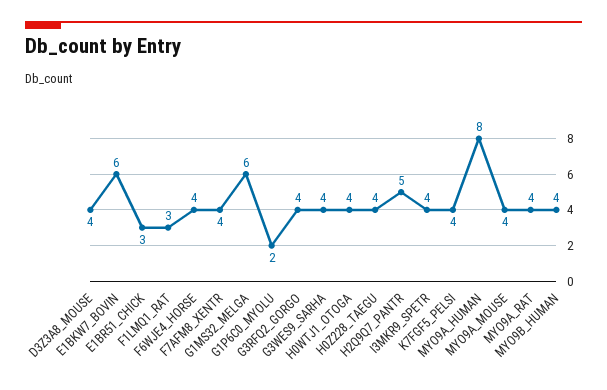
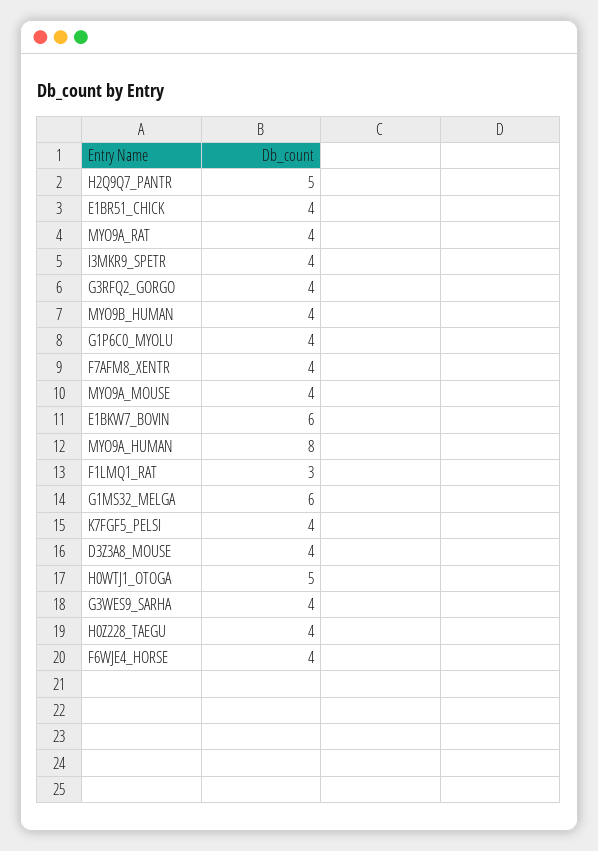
E1BR51_CHICK: 3 -> 4
G1P6C0_MYOLU: 2 -> 4
H0WTJ1_OTOGA: 4 -> 5

